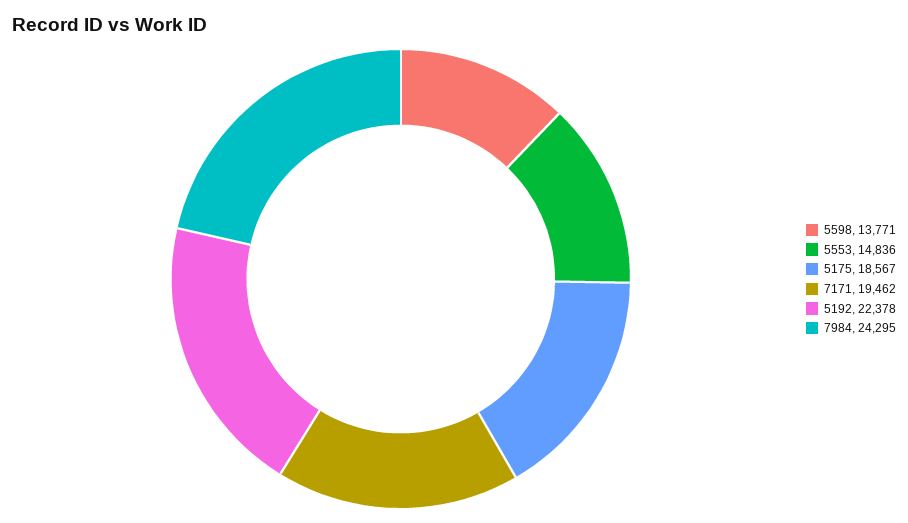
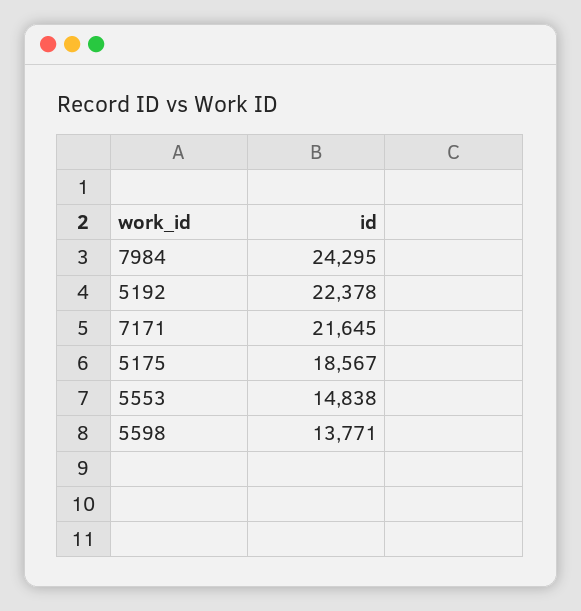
5553: 14836 -> 14838
7171: 19462 -> 21645

